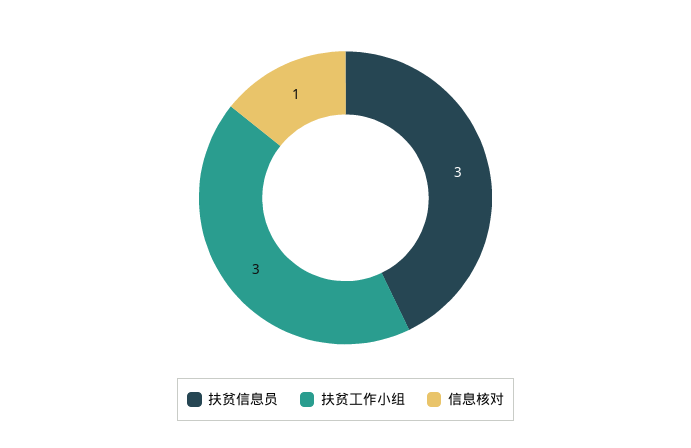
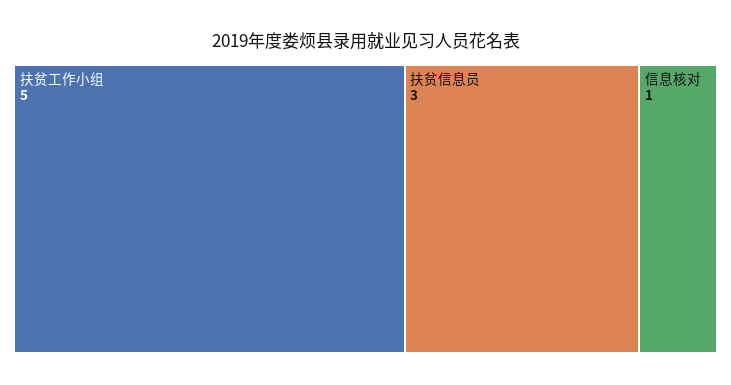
扶贫工作小组: 3 -> 5

